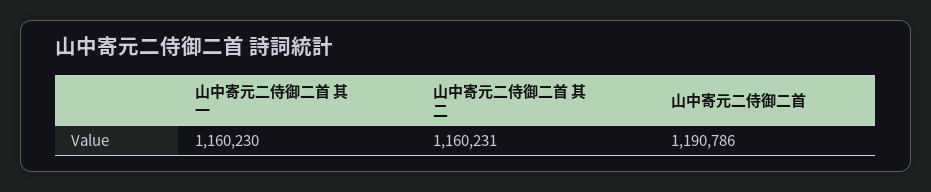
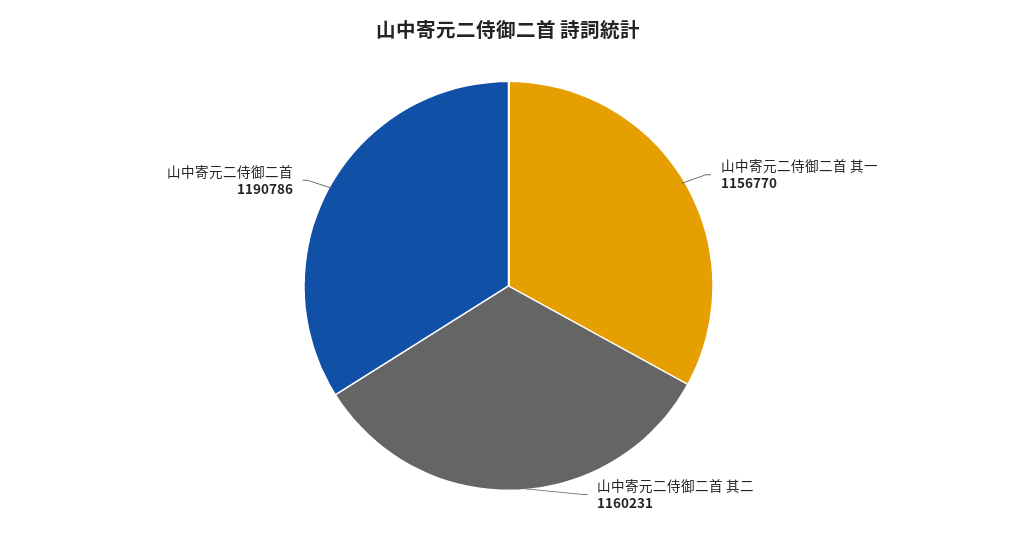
山中寄元二侍御二首 其一: 1160230 -> 1156770

